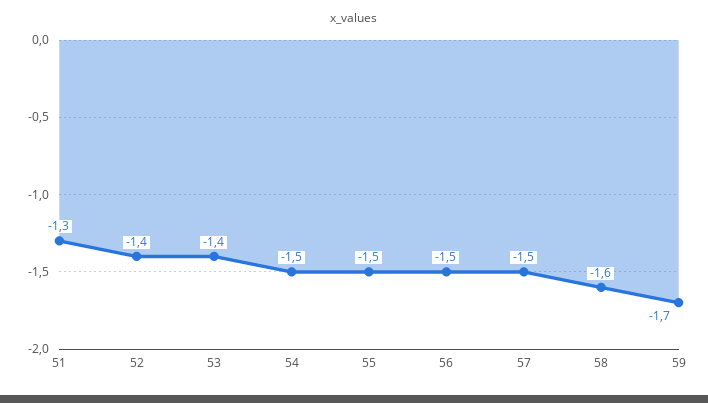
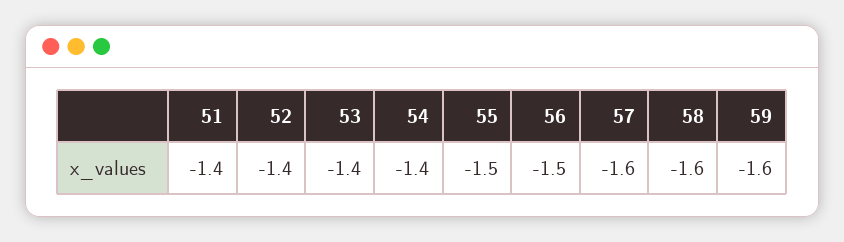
51: -1.3 -> -1.4
54: -1.5 -> -1.4
57: -1.5 -> -1.6
59: -1.7 -> -1.6

